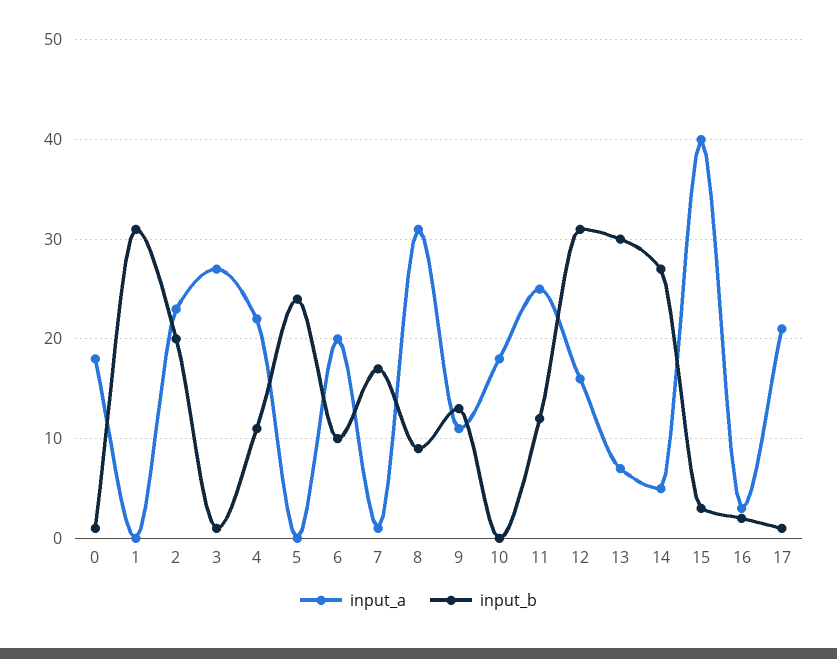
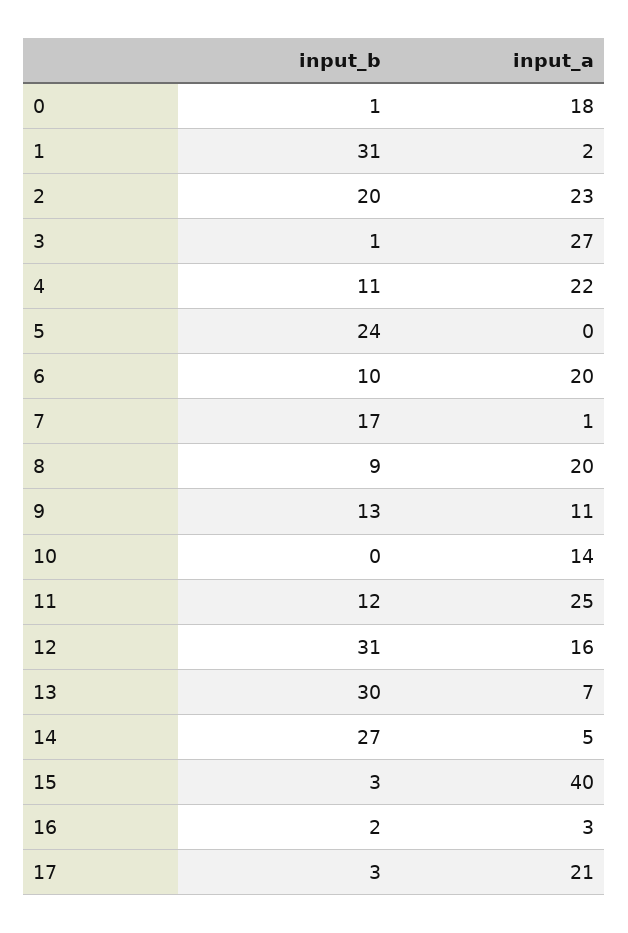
input_a, 1: 0 -> 2
input_a, 8: 31 -> 20
input_a, 10: 18 -> 14
input_b, 17: 1 -> 3

